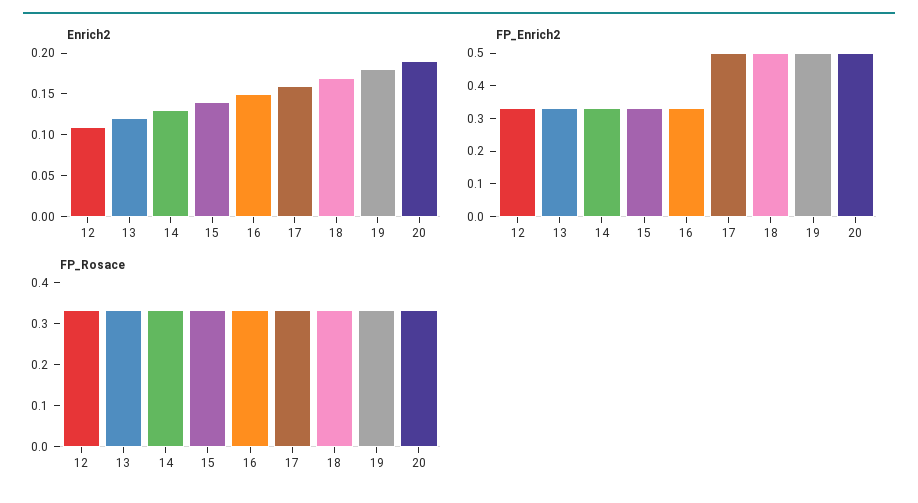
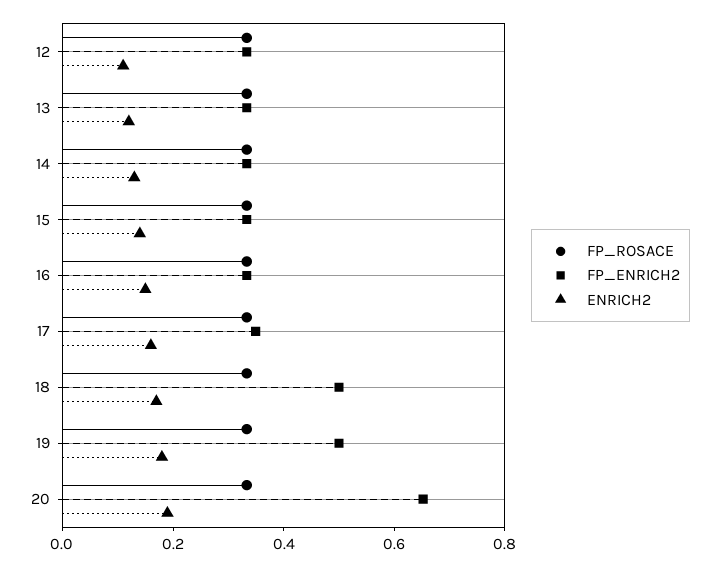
FP_Enrich2, 17: 0.5 -> 0.35
FP_Enrich2, 20: 0.5 -> 0.65

